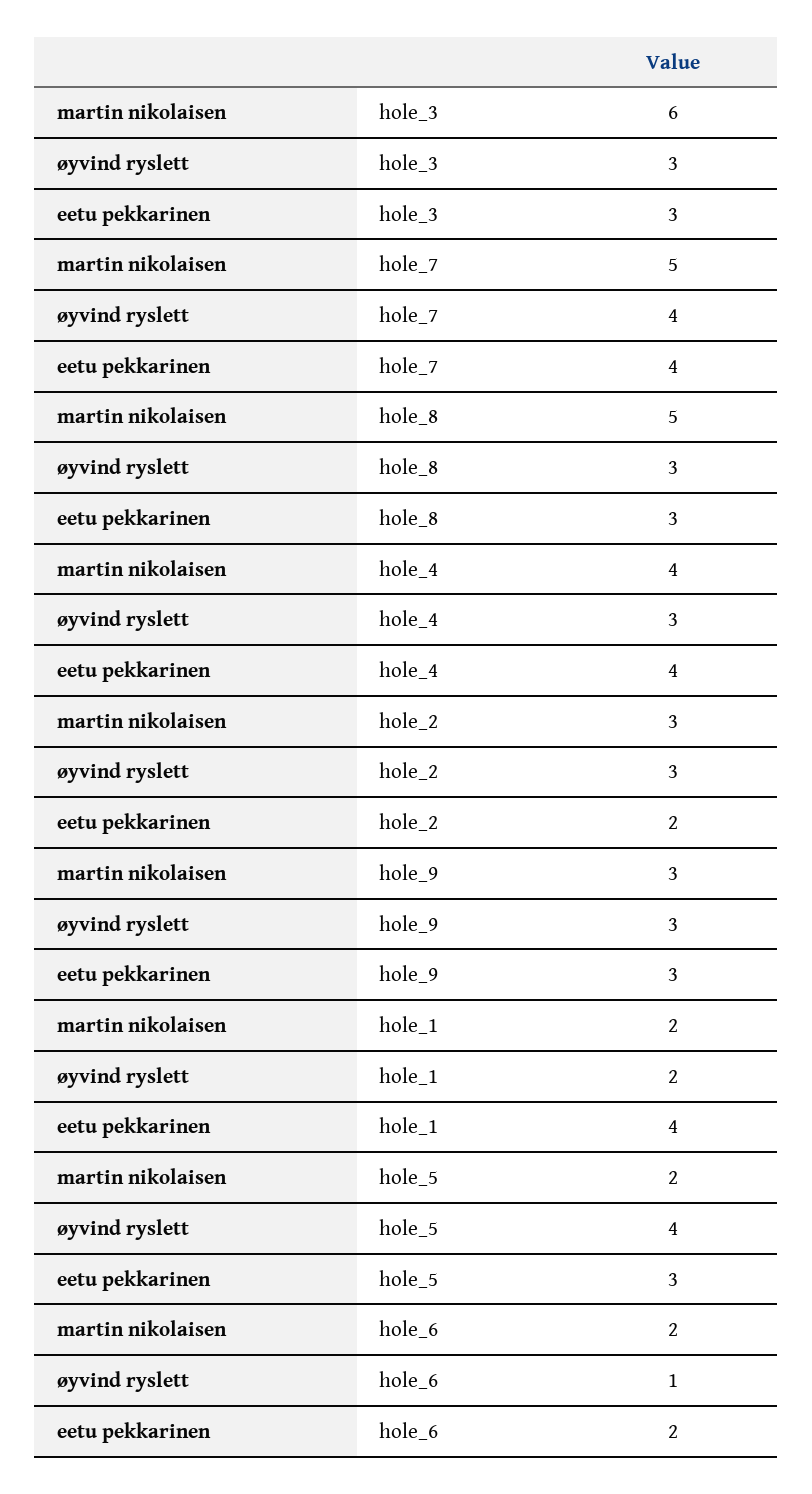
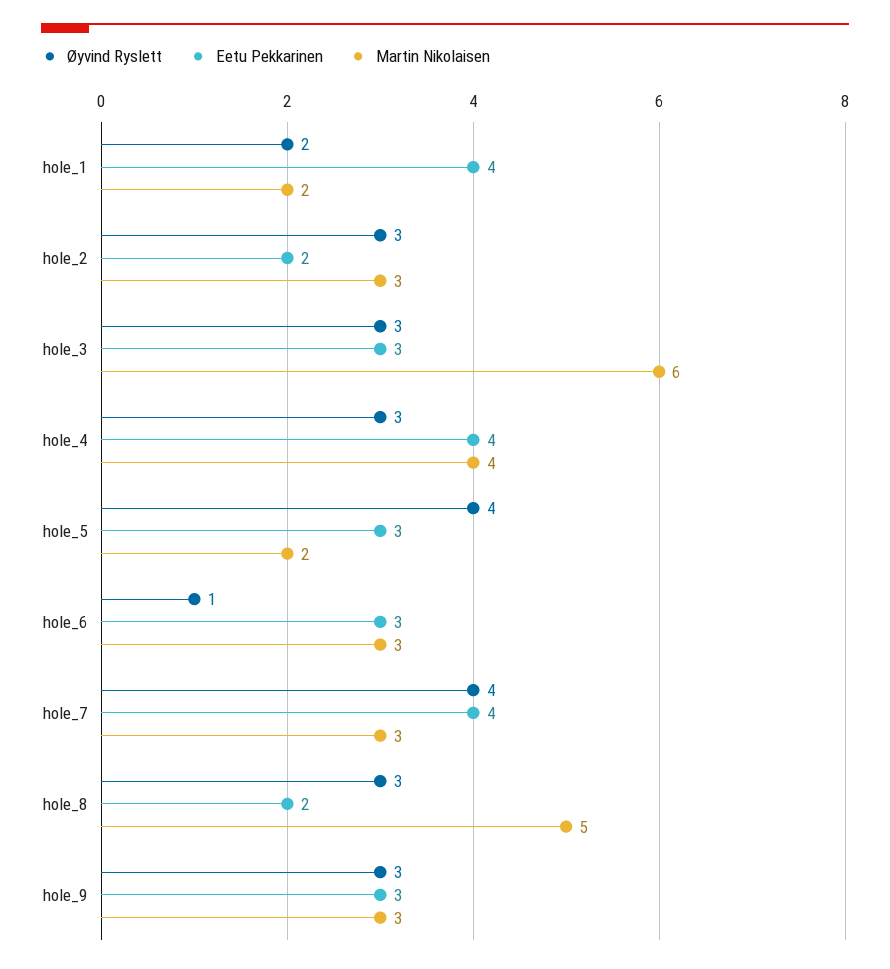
martin nikolaisen, hole_7: 5 -> 3
eetu pekkarinen, hole_8: 3 -> 2
martin nikolaisen, hole_6: 2 -> 3
eetu pekkarinen, hole_6: 2 -> 3

